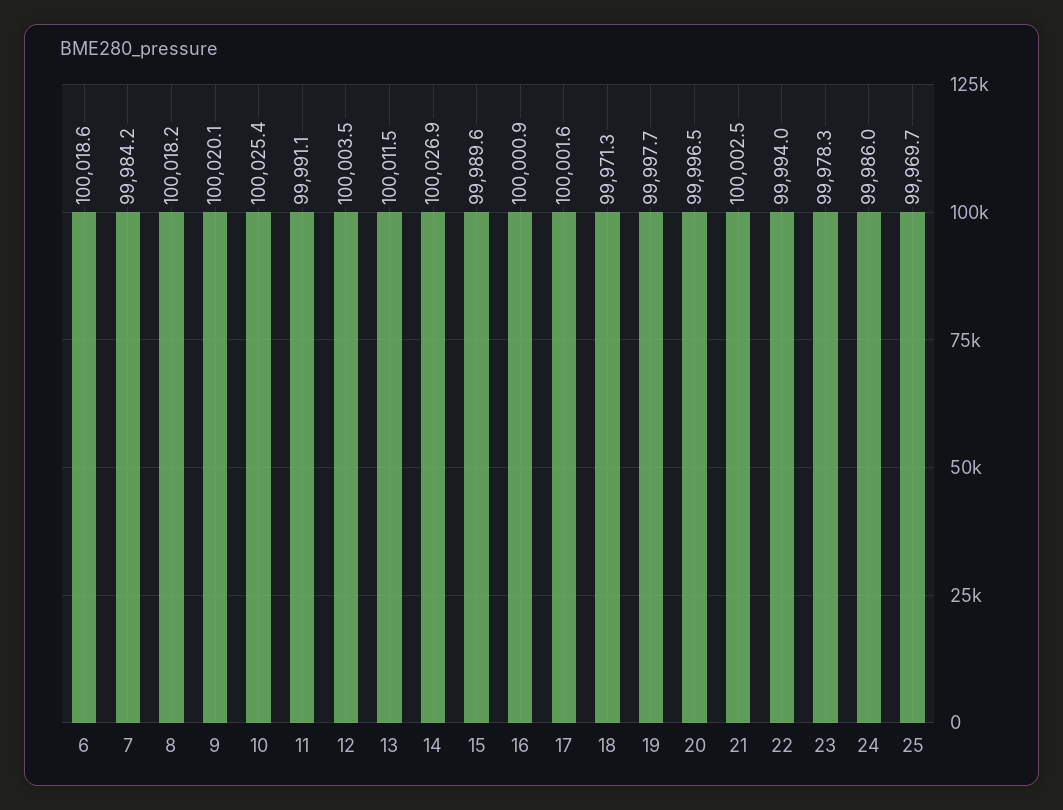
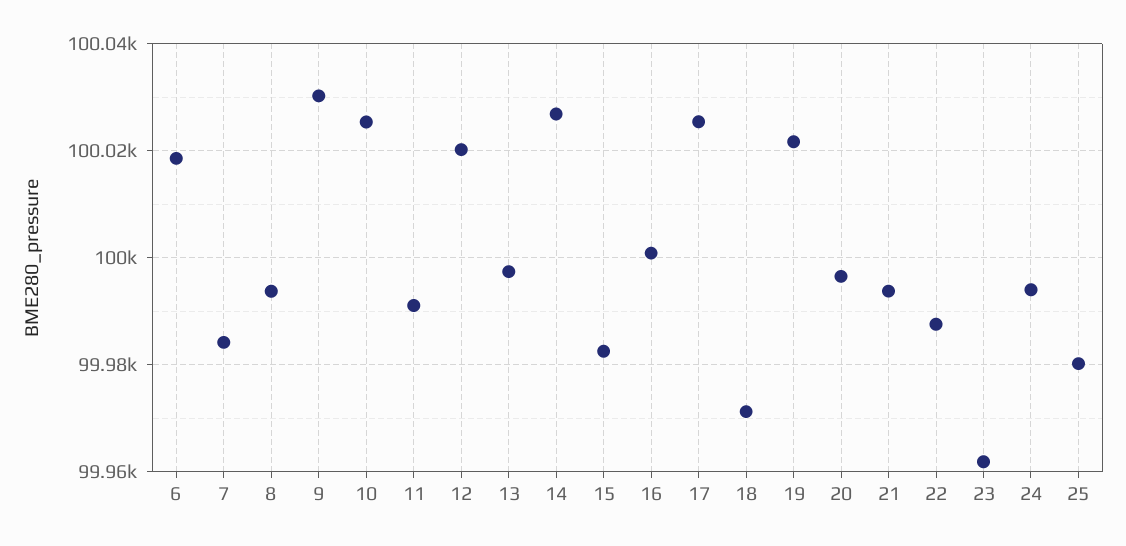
8: 100018.2 -> 99994
9: 100020.1 -> 100030
12: 100003.5 -> 100020
13: 100011.5 -> 99998
15: 99989.6 -> 99982
17: 100001.6 -> 100026
19: 99997.7 -> 100022
21: 100002.5 -> 99994
22: 99994 -> 99988
23: 99978.3 -> 99962
24: 99986 -> 99994
25: 99969.7 -> 99980

